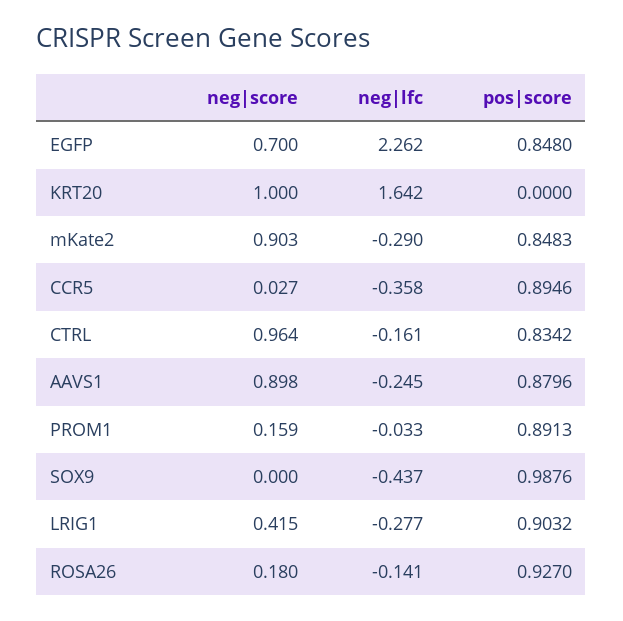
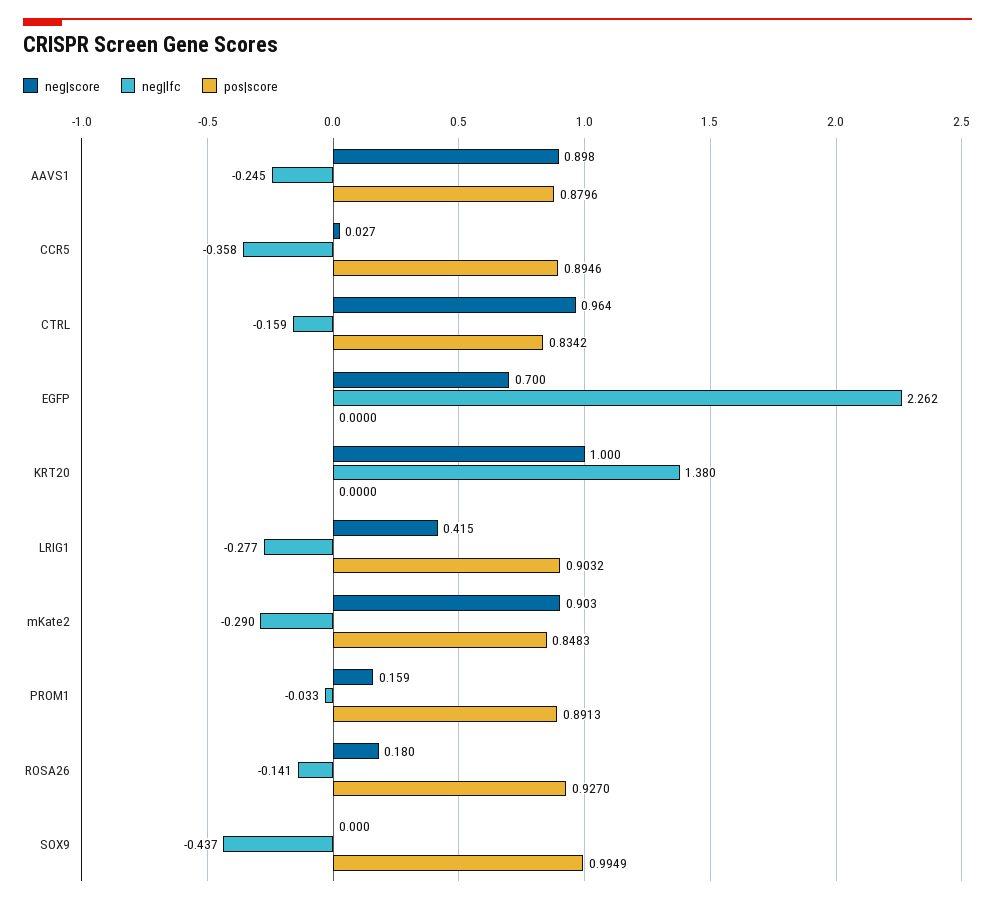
pos|score, EGFP: 0.848 -> 0
neg|lfc, KRT20: 1.642 -> 1.38
neg|lfc, CTRL: -0.161 -> -0.159
pos|score, SOX9: 0.9876 -> 0.9949

